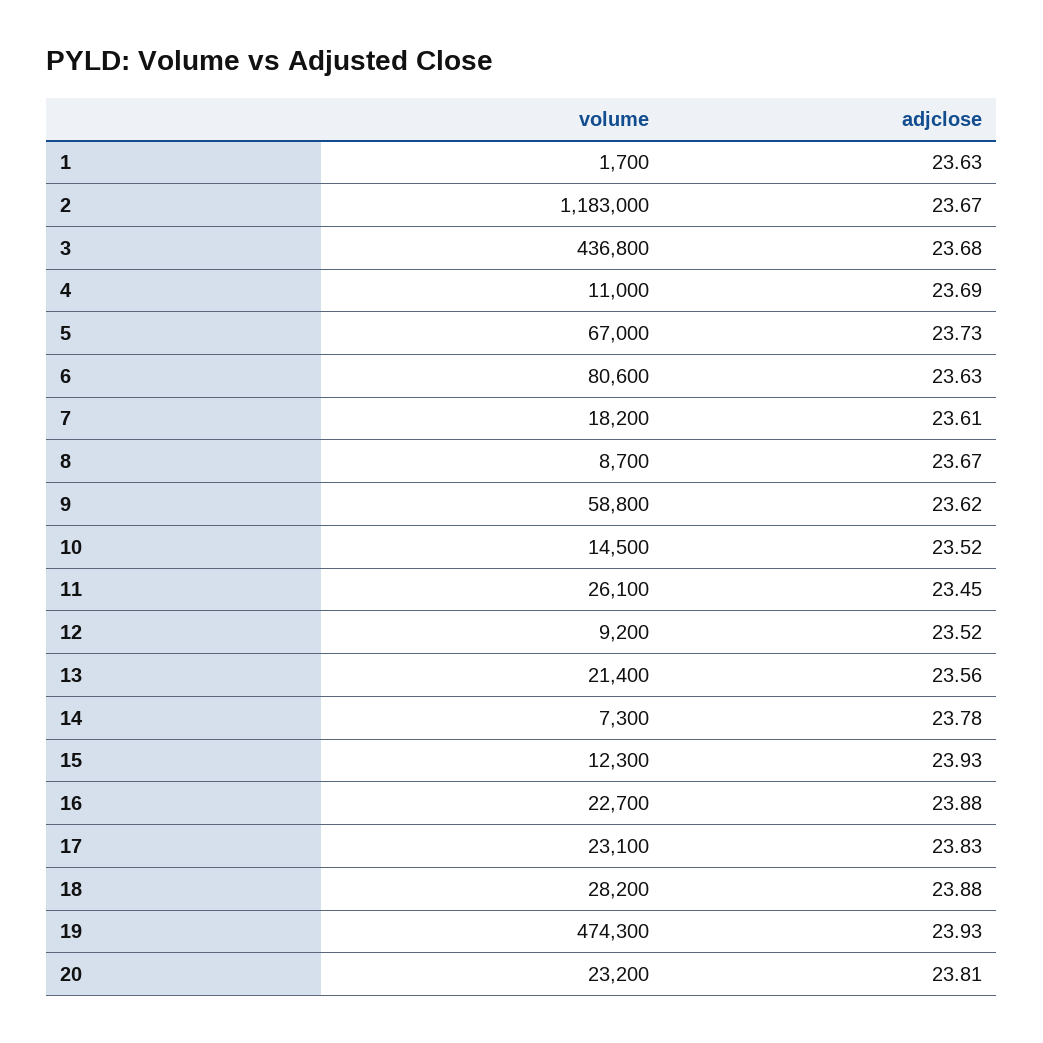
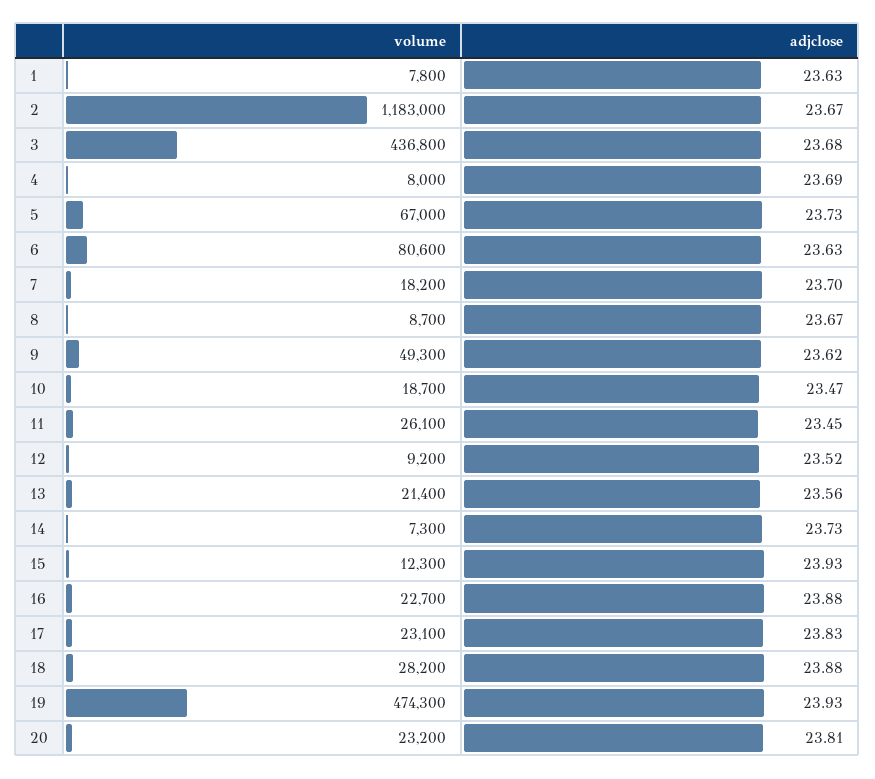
volume, 1: 1700 -> 7800
volume, 4: 11000 -> 8000
adjclose, 7: 23.61 -> 23.7
volume, 9: 58800 -> 49300
volume, 10: 14500 -> 18700
adjclose, 10: 23.52 -> 23.47
adjclose, 14: 23.78 -> 23.73

